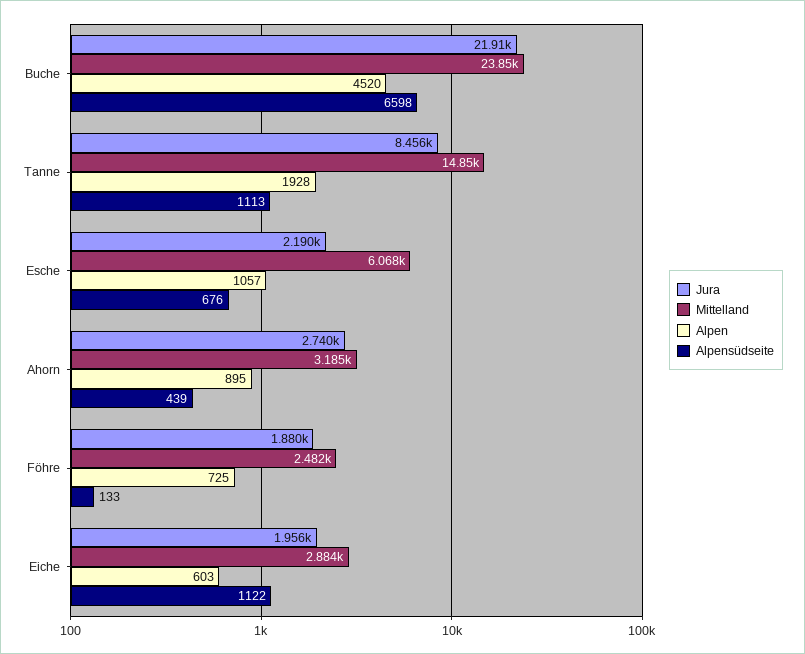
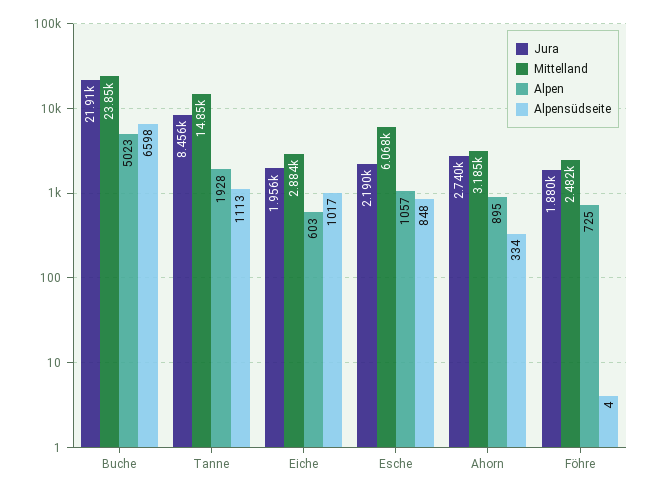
Alpen, Buche: 4520 -> 5023
Alpensüdseite, Esche: 676 -> 848
Alpensüdseite, Ahorn: 439 -> 334
Alpensüdseite, Föhre: 133 -> 4
Alpensüdseite, Eiche: 1122 -> 1017

